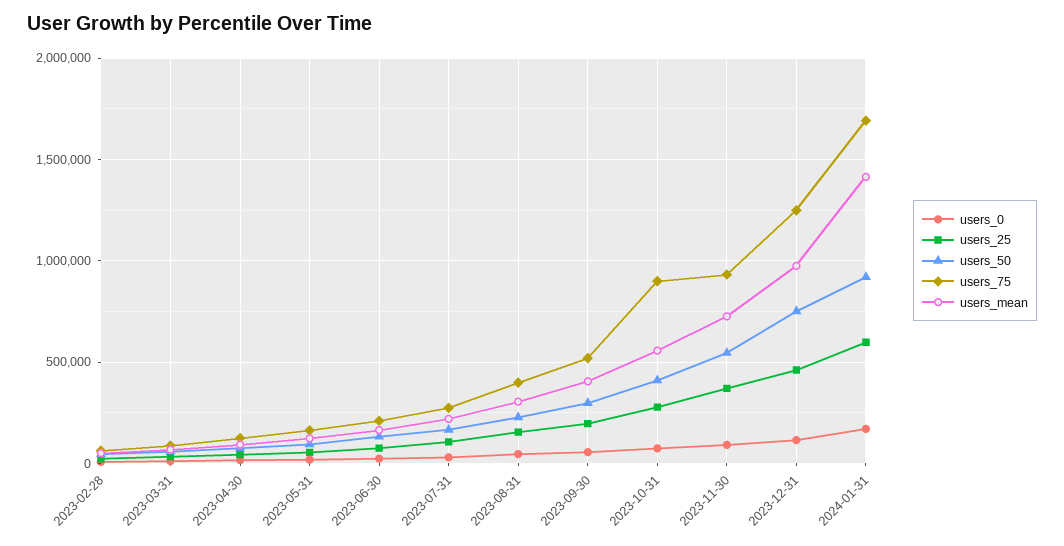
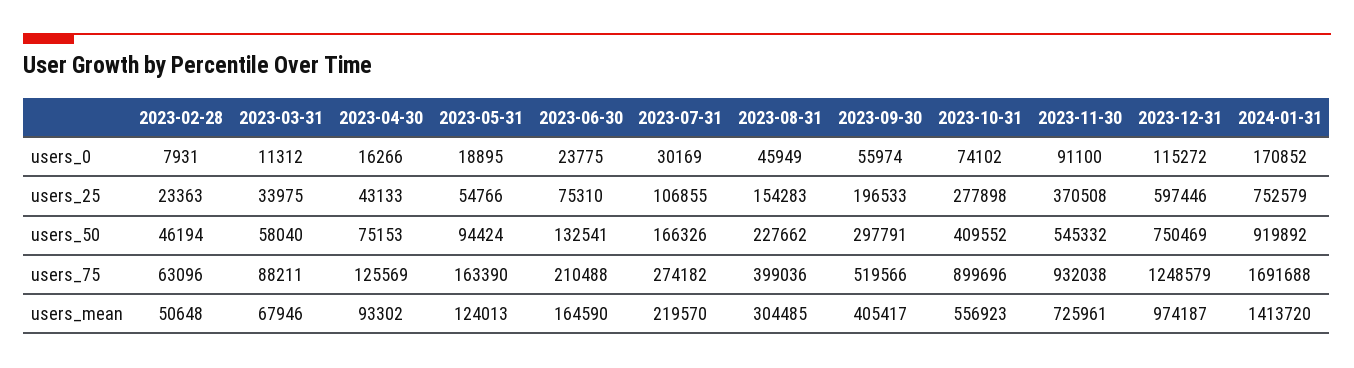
users_25, 2023-12-31: 450000 -> 597446
users_25, 2024-01-31: 600000 -> 752579

